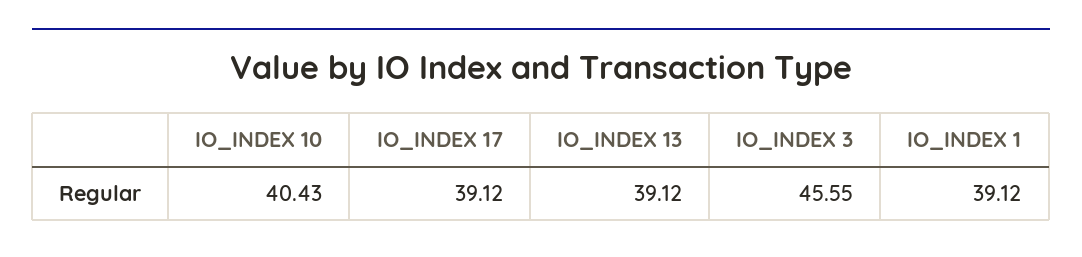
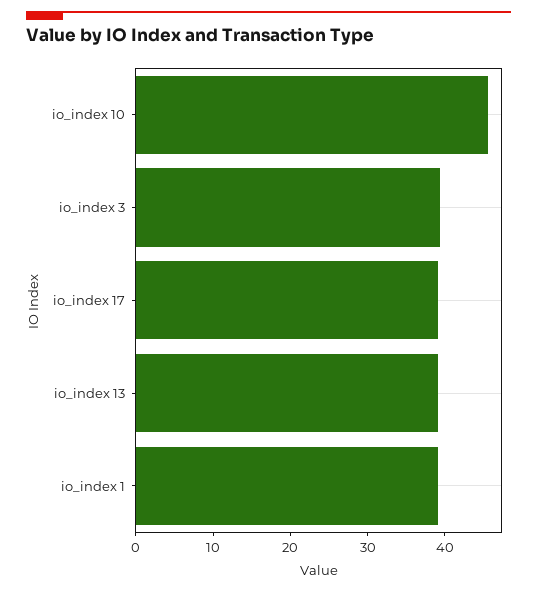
IO_INDEX 10: 40.43 -> 46
IO_INDEX 3: 45.55 -> 40

